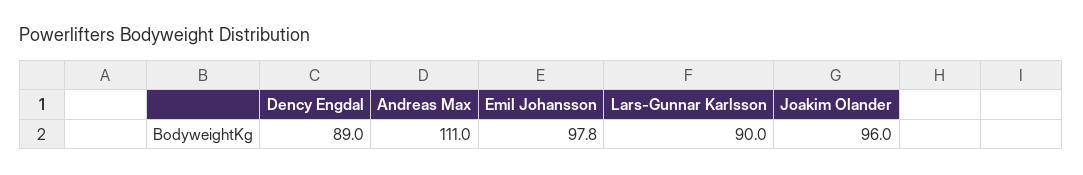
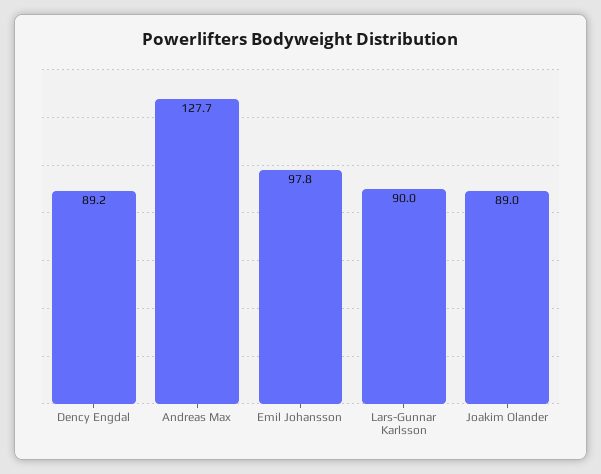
Dency Engdal: 89 -> 89.2
Andreas Max: 111 -> 127.7
Joakim Olander: 96 -> 89

